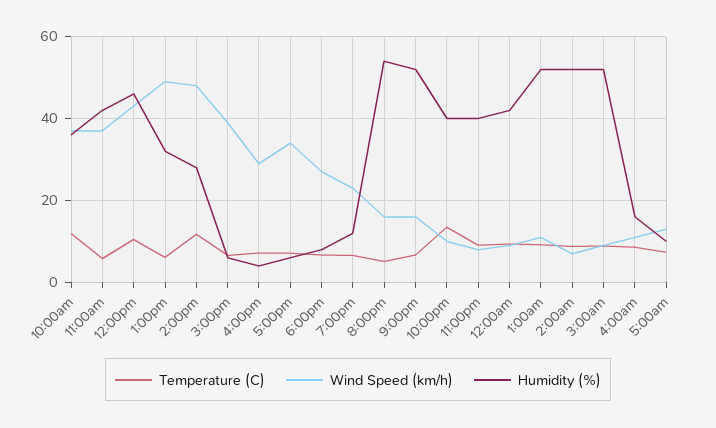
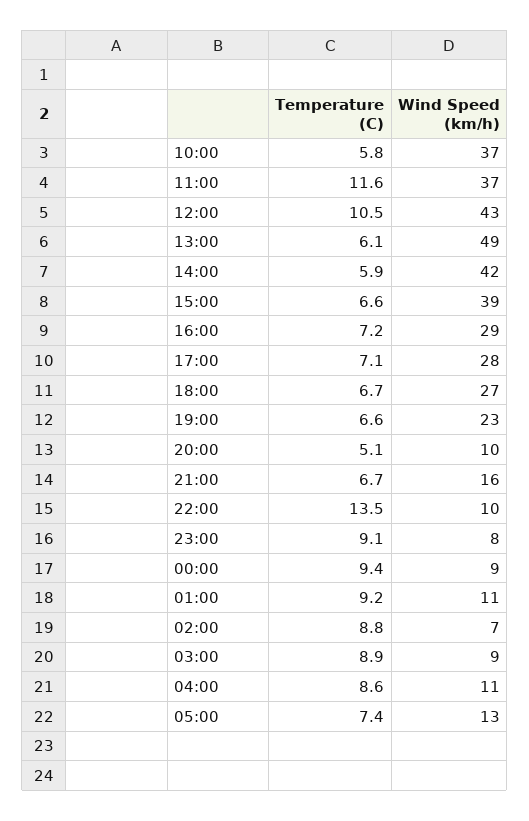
Temperature (C), 10:00am: 12 -> 5.8
Humidity (%), 10:00am: 36 -> none
Temperature (C), 11:00am: 6 -> 11.6
Humidity (%), 11:00am: 42 -> none
Humidity (%), 12:00pm: 46 -> none
Humidity (%), 1:00pm: 32 -> none
Temperature (C), 2:00pm: 12 -> 5.9
Wind Speed (km/h), 2:00pm: 48 -> 42
Humidity (%), 2:00pm: 28 -> none
Humidity (%), 3:00pm: 6 -> none
Humidity (%), 4:00pm: 4 -> none
Wind Speed (km/h), 5:00pm: 34 -> 28
Humidity (%), 5:00pm: 6 -> none
Humidity (%), 6:00pm: 8 -> none
Humidity (%), 7:00pm: 12 -> none
Wind Speed (km/h), 8:00pm: 16 -> 10
Humidity (%), 8:00pm: 54 -> none
Humidity (%), 9:00pm: 52 -> none
Humidity (%), 10:00pm: 40 -> none
Humidity (%), 11:00pm: 40 -> none
Humidity (%), 12:00am: 42 -> none
Humidity (%), 1:00am: 52 -> none
Humidity (%), 2:00am: 52 -> none
Humidity (%), 3:00am: 52 -> none
Humidity (%), 4:00am: 16 -> none
Humidity (%), 5:00am: 10 -> none

